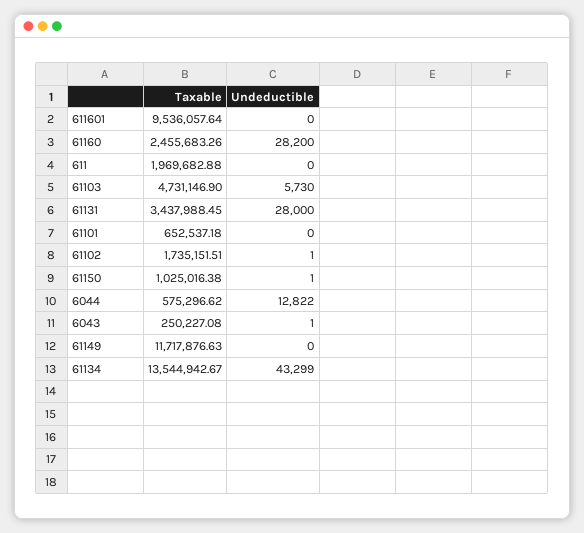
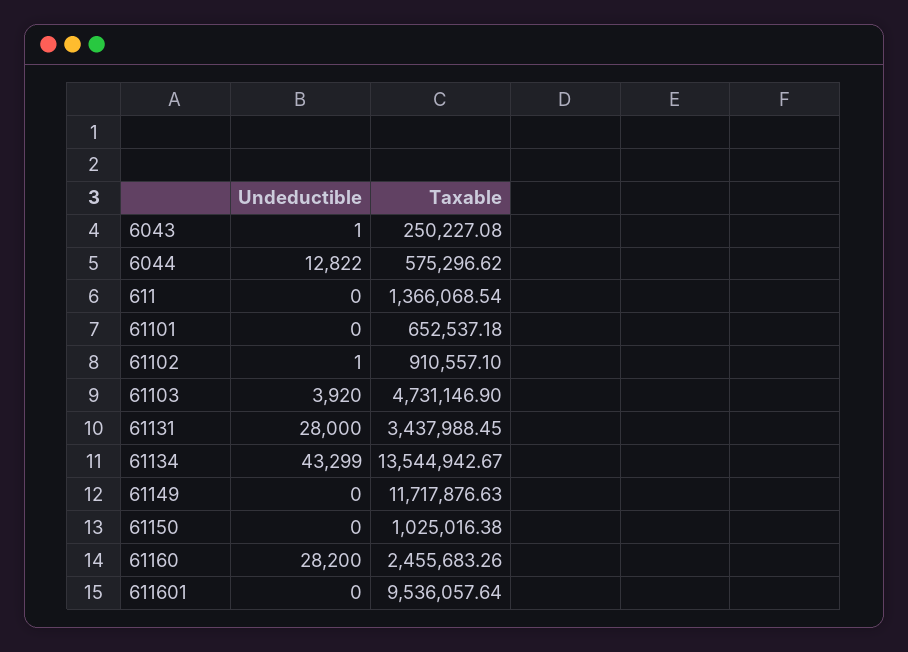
Taxable, 611: 1969682.88 -> 1366068.54
Undeductible, 61103: 5730 -> 3920
Taxable, 61102: 1735151.51 -> 910557.1
Undeductible, 61150: 1 -> 0

